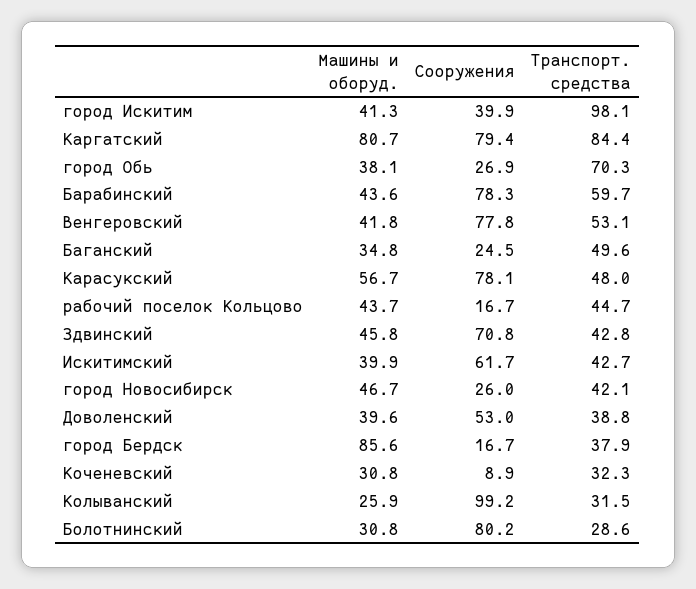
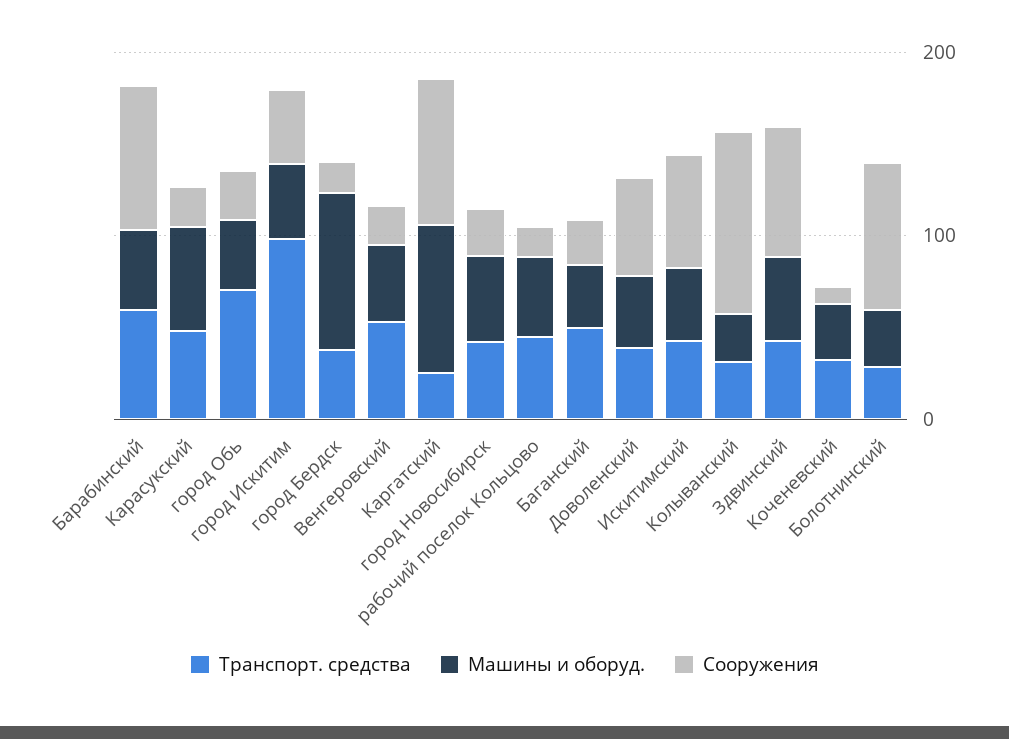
Транспорт. средства, Каргатский: 84.4 -> 20
Сооружения, Венгеровский: 77.8 -> 20
Сооружения, Карасукский: 78.1 -> 20

